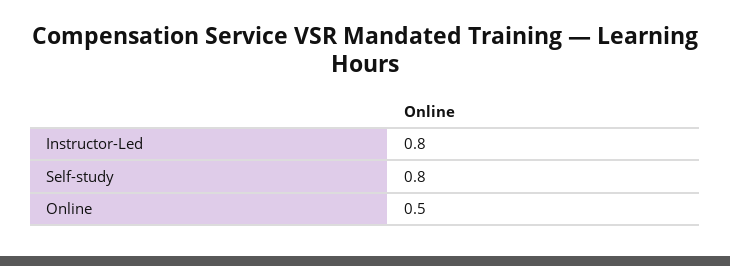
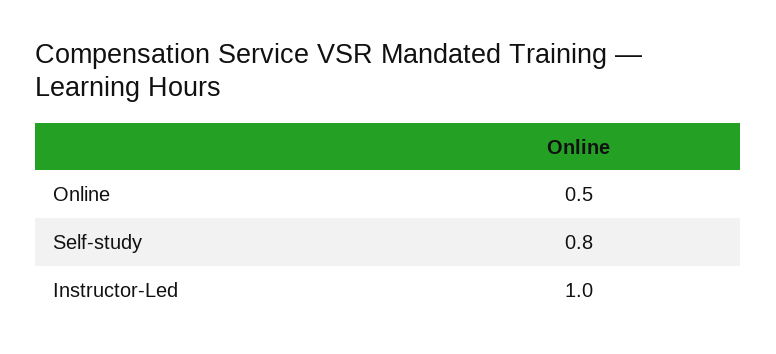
Instructor-Led: 0.8 -> 1

